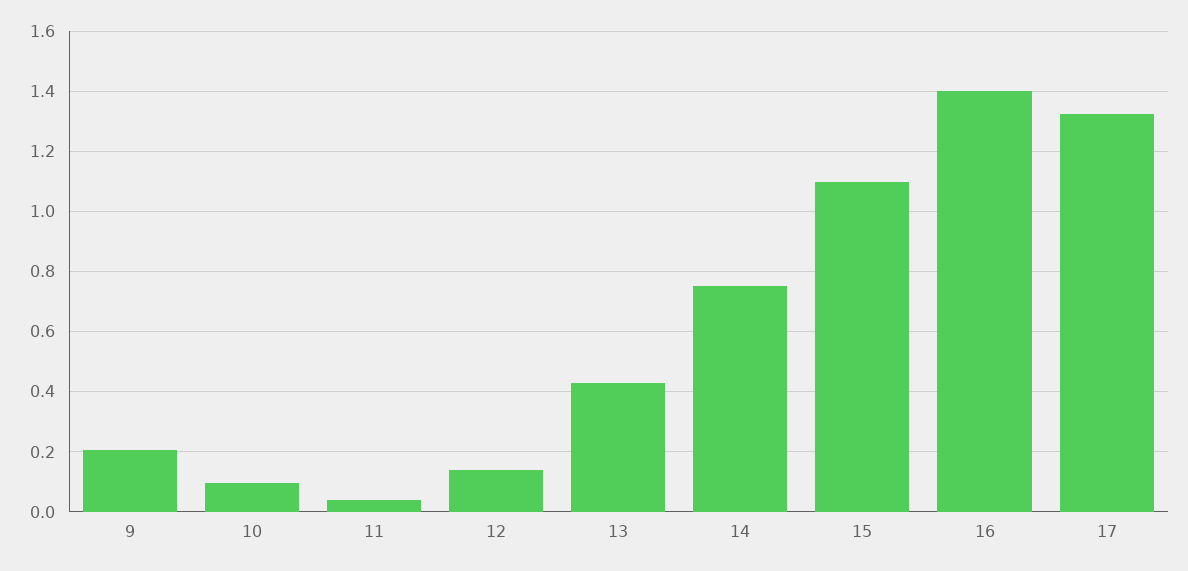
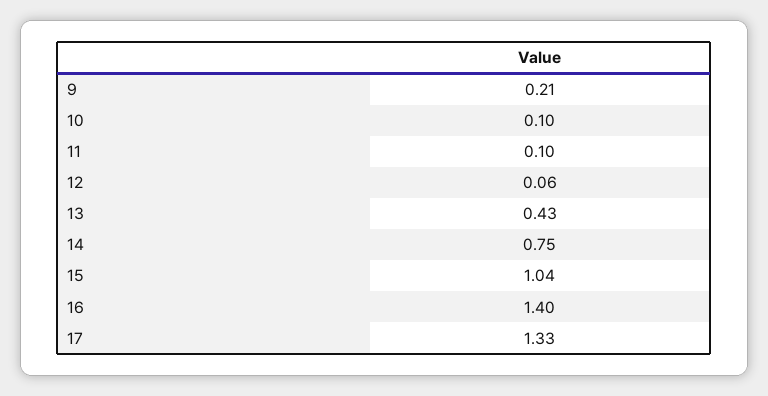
11: 0.04 -> 0.1
12: 0.14 -> 0.06
15: 1.1 -> 1.04

